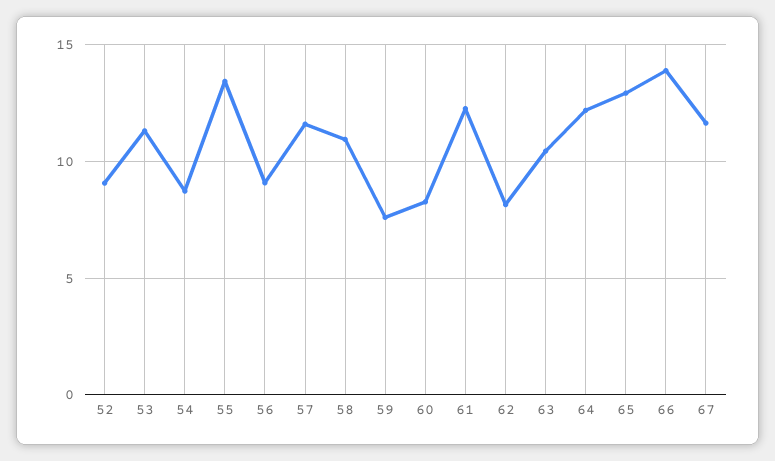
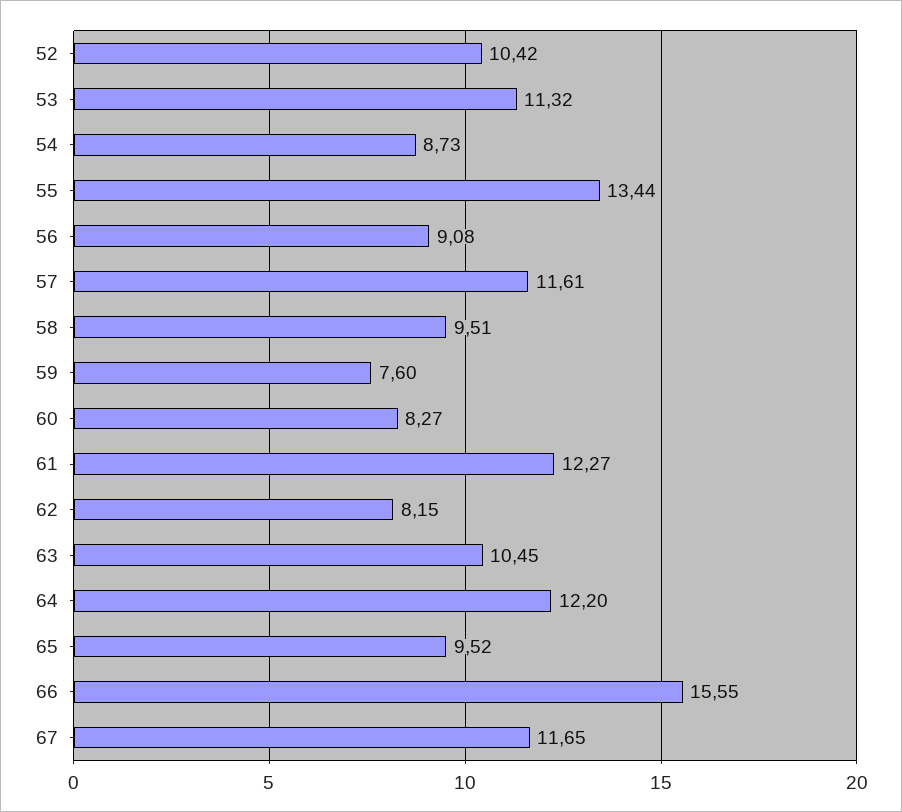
52: 9 -> 10.42
58: 11 -> 9.51
65: 13 -> 9.52
66: 14 -> 15.55

